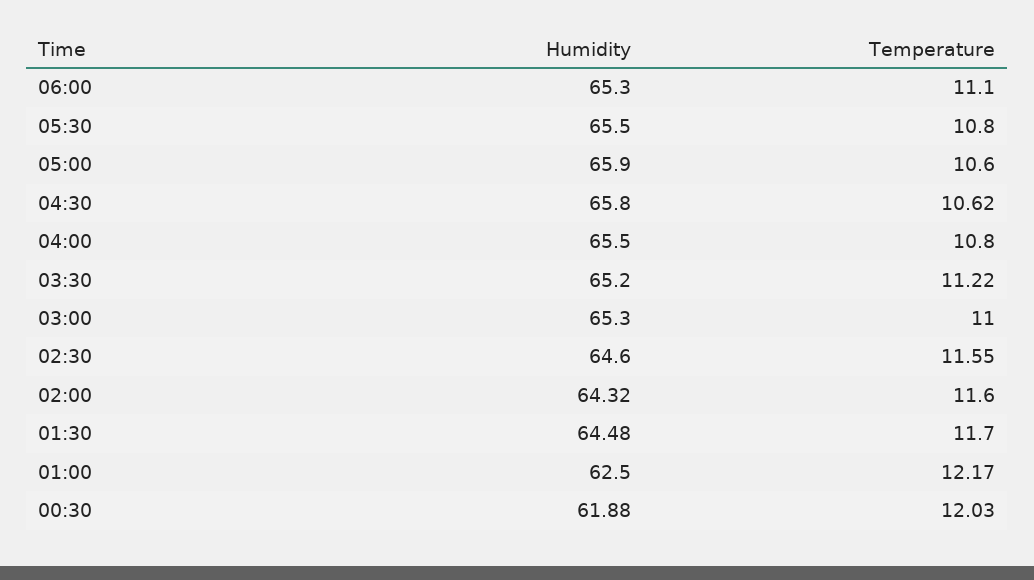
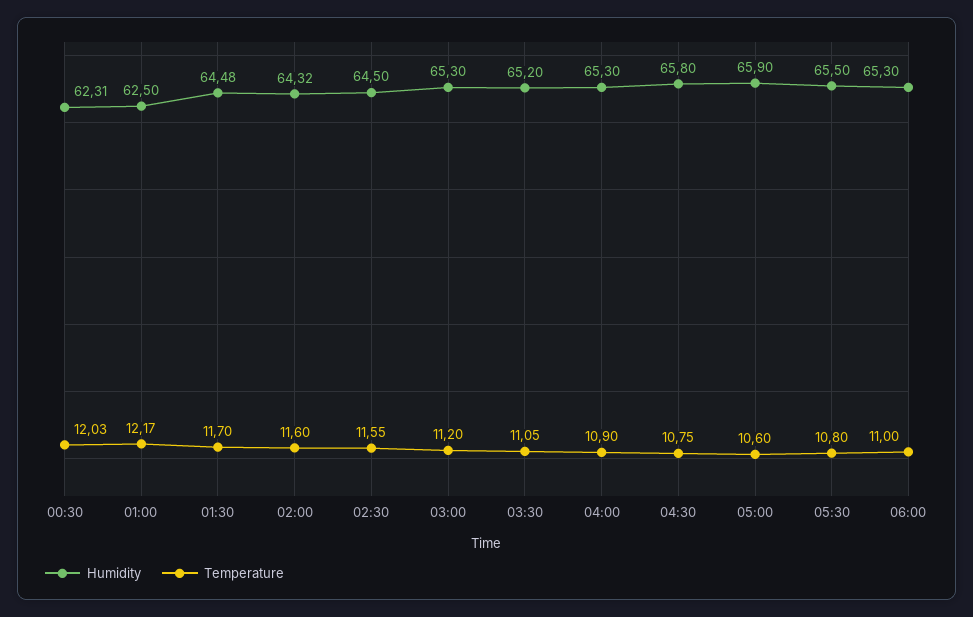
Temperature, 06:00: 11.1 -> 11
Temperature, 04:30: 10.62 -> 10.75
Humidity, 04:00: 65.5 -> 65.3
Temperature, 04:00: 10.8 -> 10.9
Temperature, 03:30: 11.22 -> 11.05
Temperature, 03:00: 11 -> 11.2
Humidity, 02:30: 64.6 -> 64.5
Humidity, 00:30: 61.88 -> 62.31

